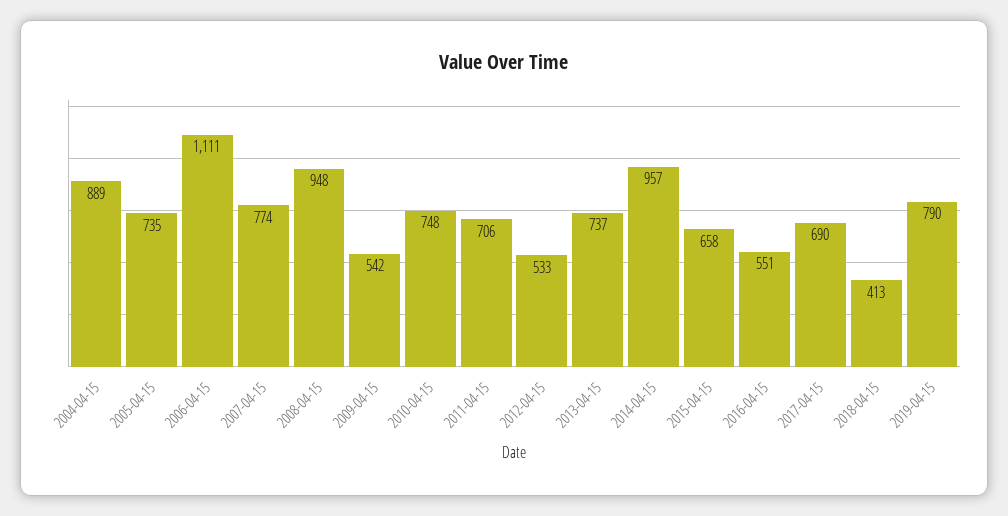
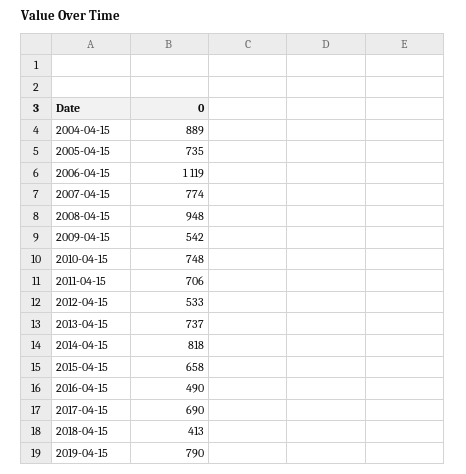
2006-04-15: 1111 -> 1119
2014-04-15: 957 -> 818
2016-04-15: 551 -> 490

